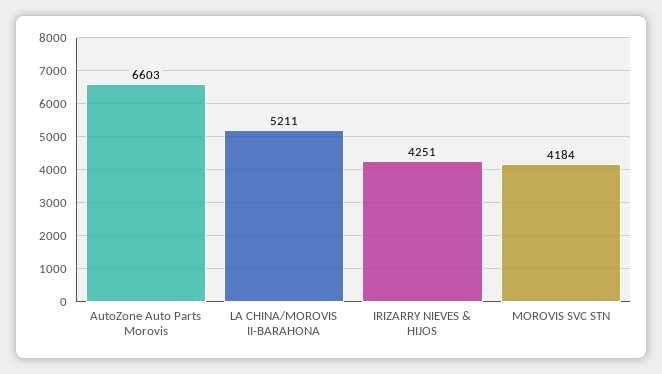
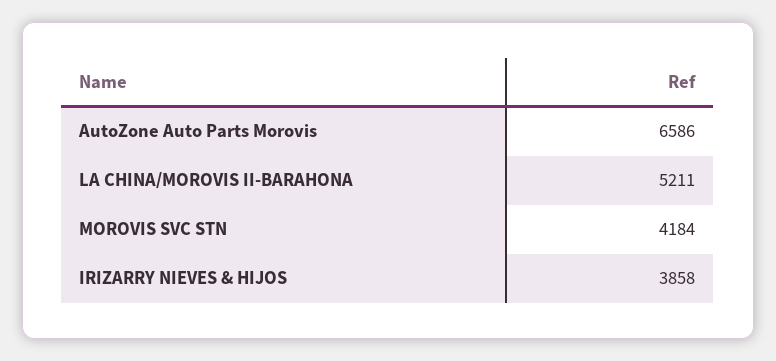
AutoZone Auto Parts Morovis: 6603 -> 6586
IRIZARRY NIEVES & HIJOS: 4251 -> 3858

